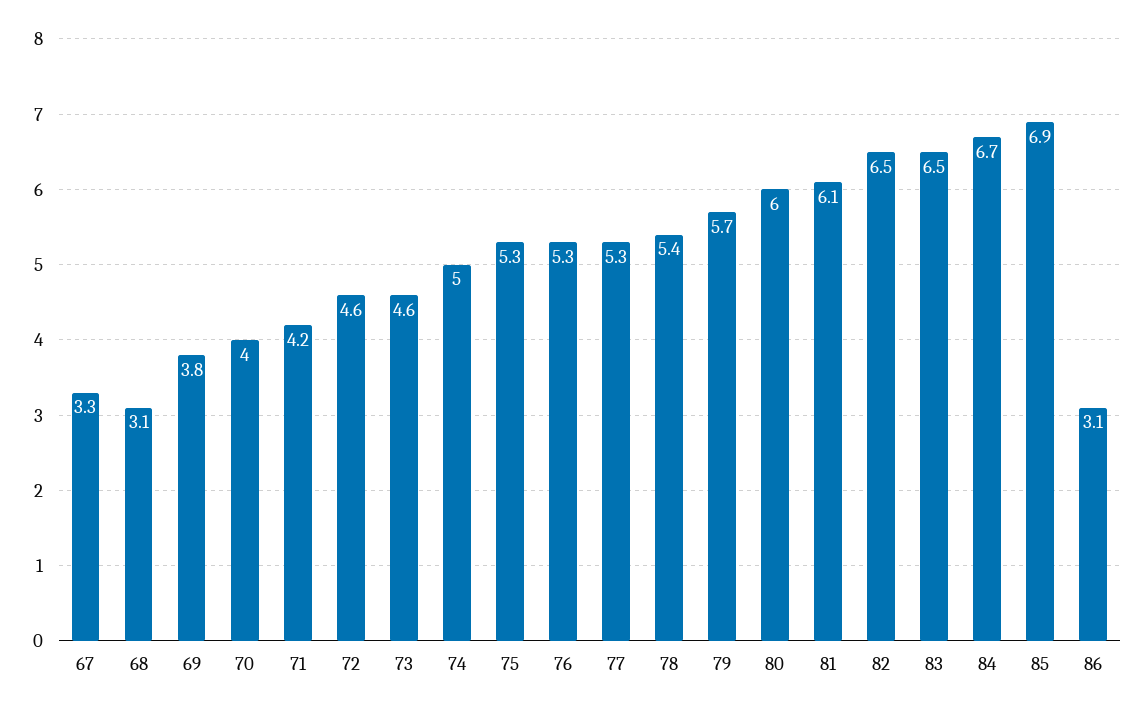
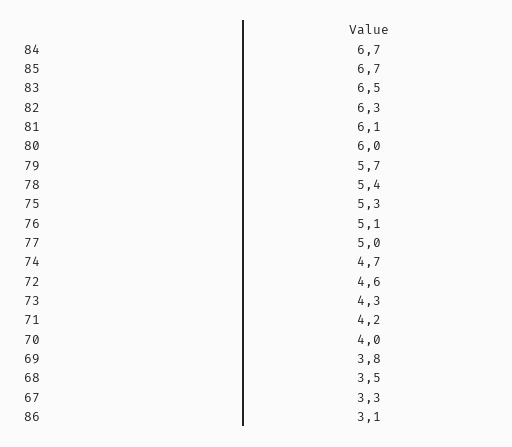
68: 3.1 -> 3.5
73: 4.6 -> 4.3
74: 5 -> 4.7
76: 5.3 -> 5.1
77: 5.3 -> 5
82: 6.5 -> 6.3
85: 6.9 -> 6.7

